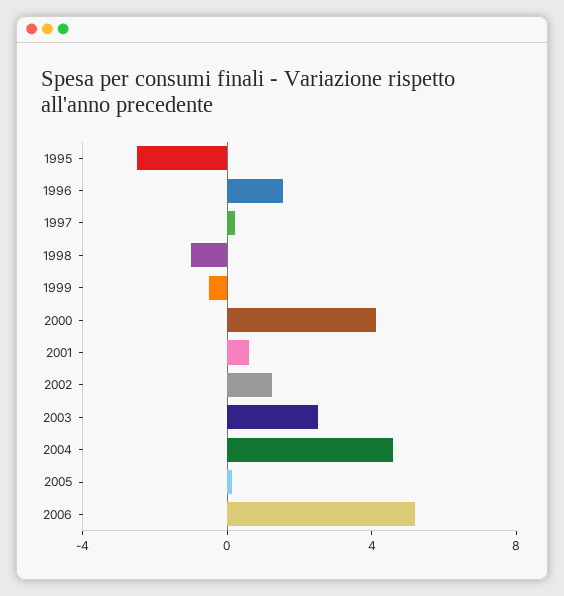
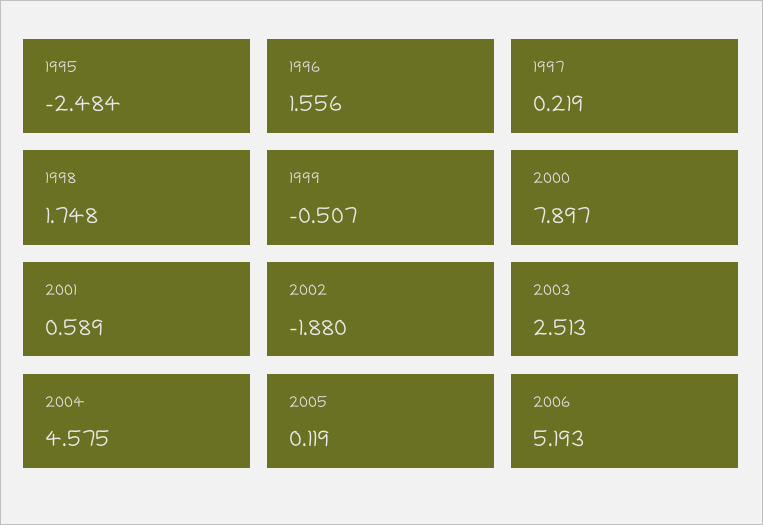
1998: -1 -> 1.748
2000: 4 -> 7.897
2002: 1 -> -1.88

